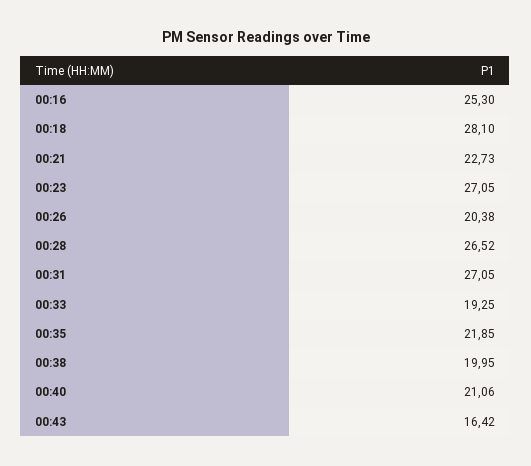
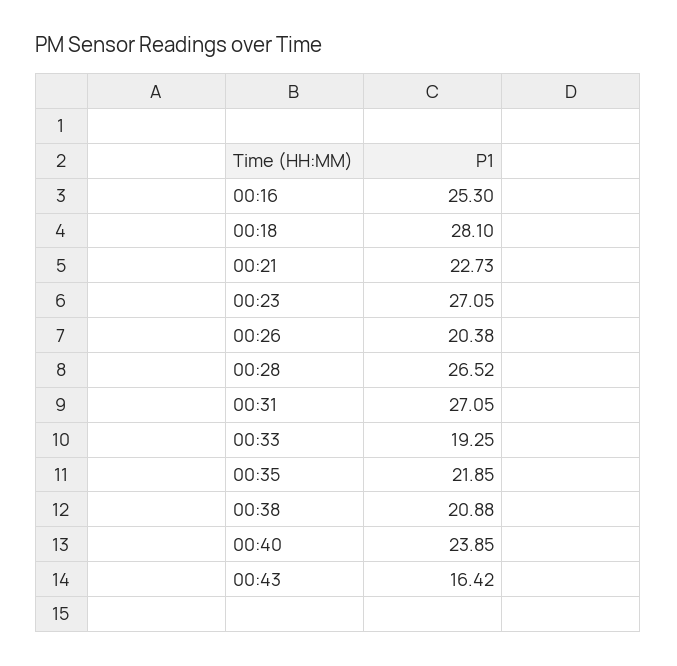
00:38: 19.95 -> 20.88
00:40: 21.06 -> 23.85

